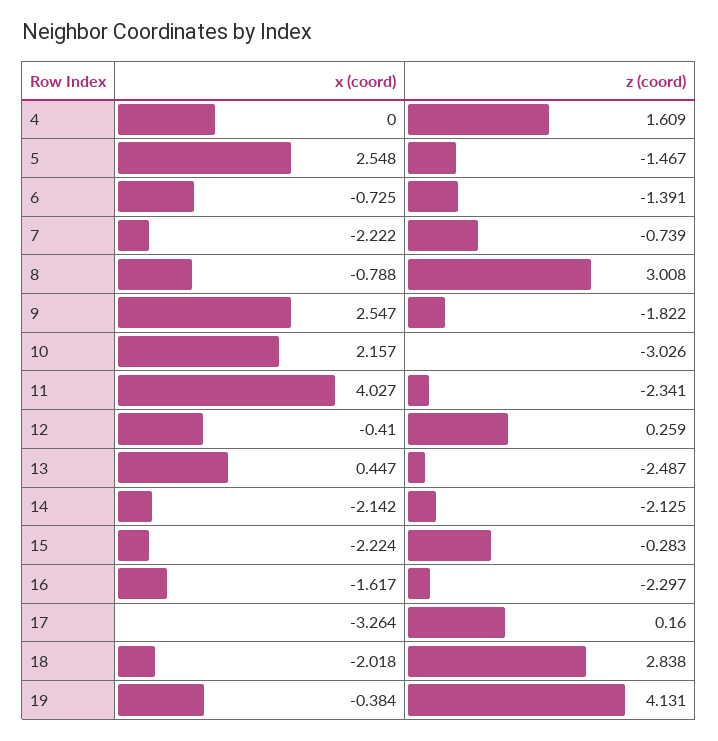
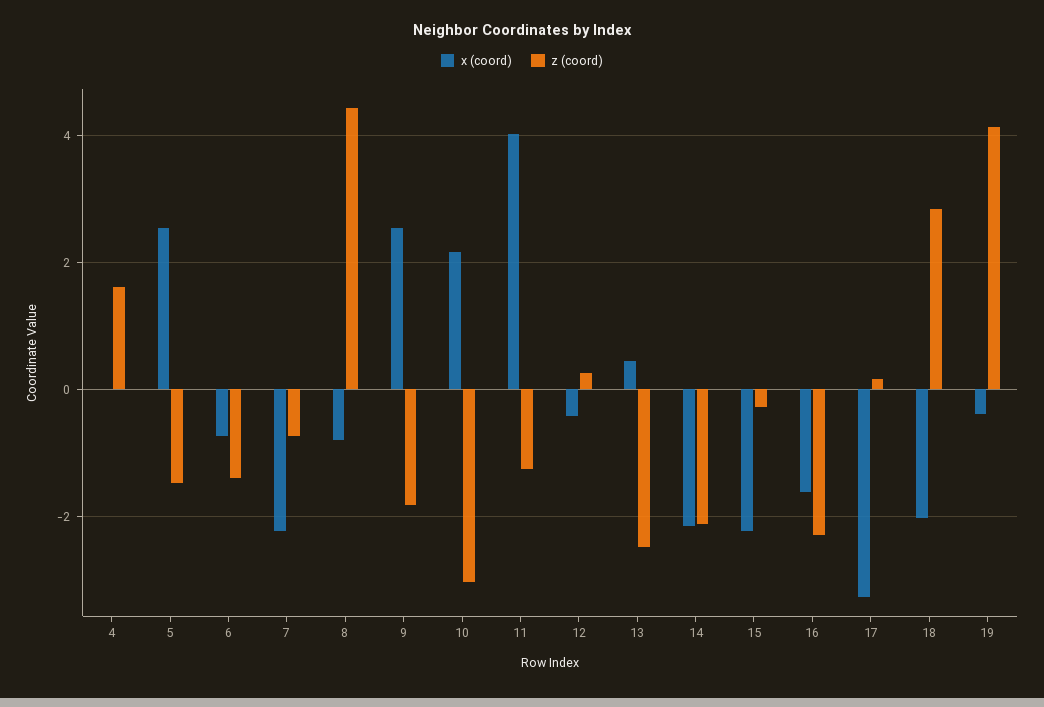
z (coord), 8: 3.008 -> 4.4
z (coord), 11: -2.341 -> -1.2

